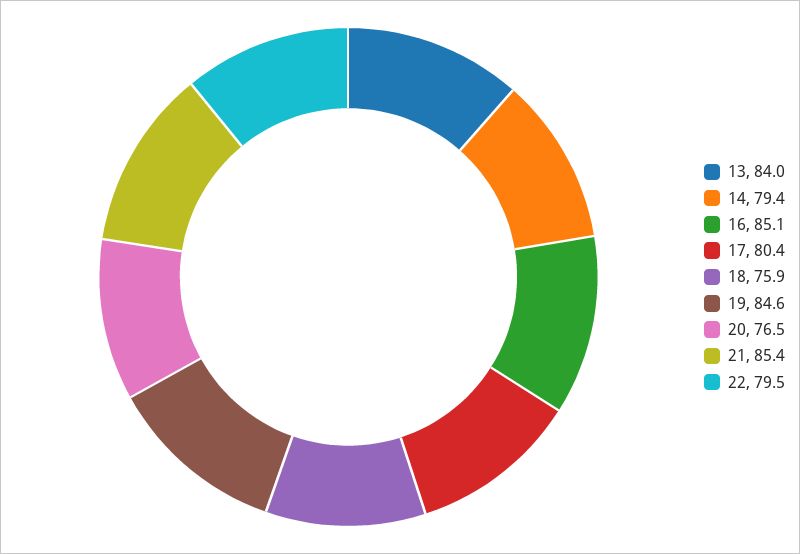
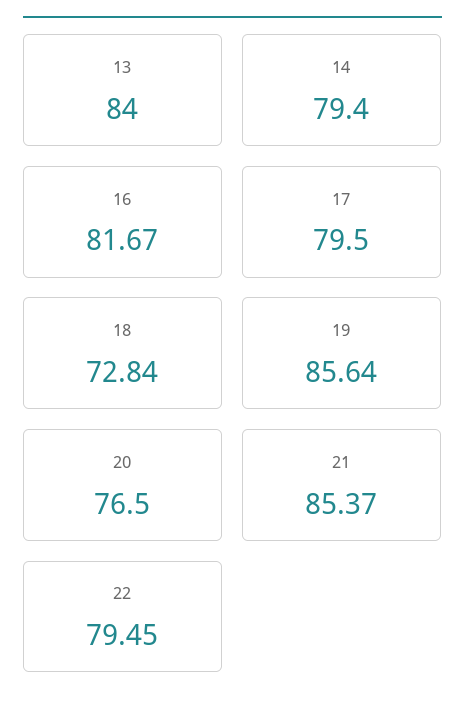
16: 85.1 -> 81.67
17: 80.4 -> 79.5
18: 75.9 -> 72.84
19: 84.6 -> 85.64

